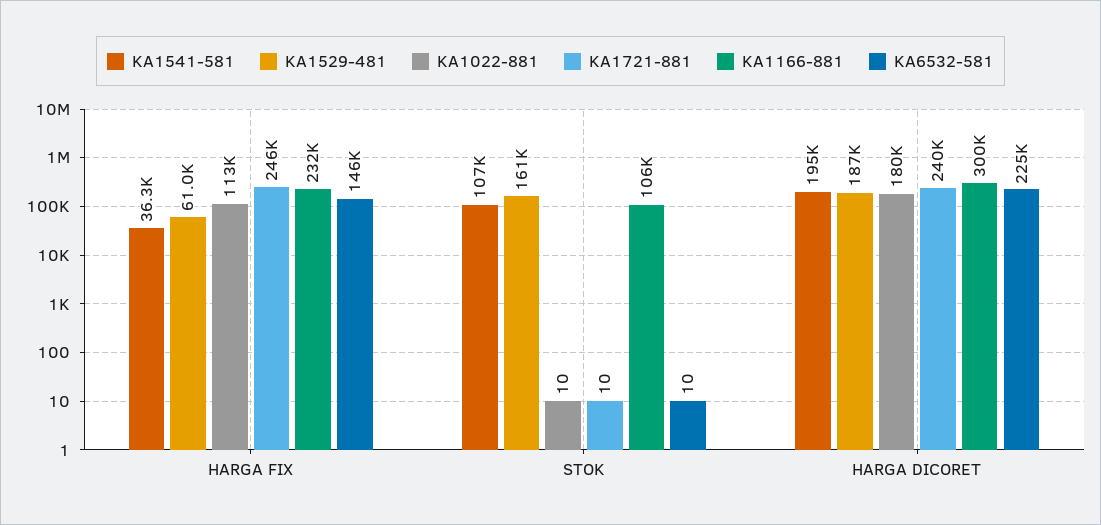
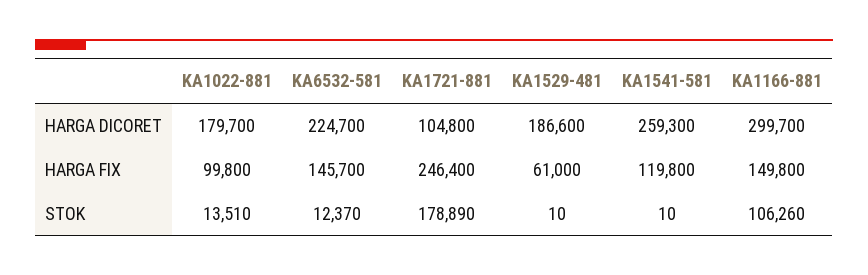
KA1541-581, HARGA FIX: 36300 -> 119800
KA1022-881, HARGA FIX: 113000 -> 99800
KA1166-881, HARGA FIX: 232000 -> 149800
KA1541-581, STOK: 107000 -> 10
KA1529-481, STOK: 161000 -> 10
KA1022-881, STOK: 10 -> 13510
KA1721-881, STOK: 10 -> 178890
KA6532-581, STOK: 10 -> 12370
KA1541-581, HARGA DICORET: 195000 -> 259300
KA1721-881, HARGA DICORET: 240000 -> 104800

